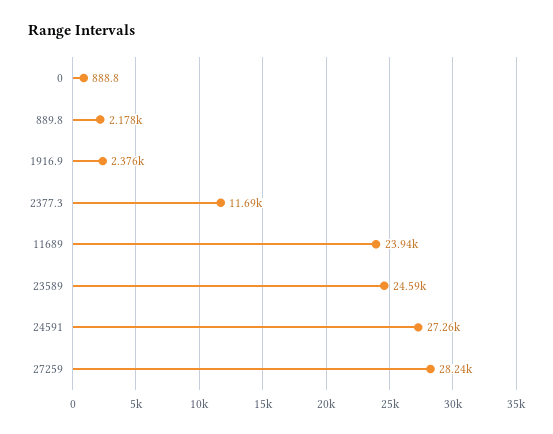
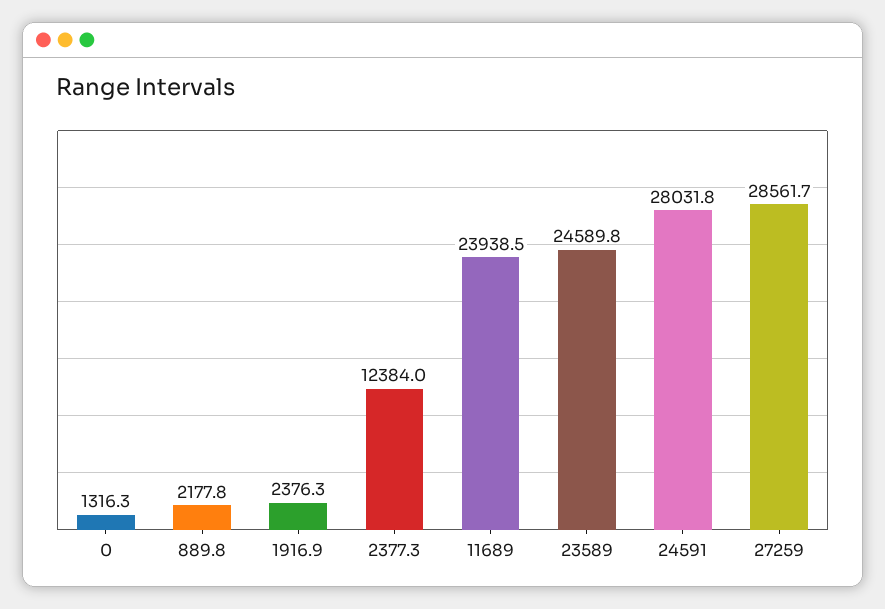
0: 888.8 -> 1316.3
2377.3: 11690 -> 12384
24591: 27260 -> 28031.8
27259: 28240 -> 28561.7

